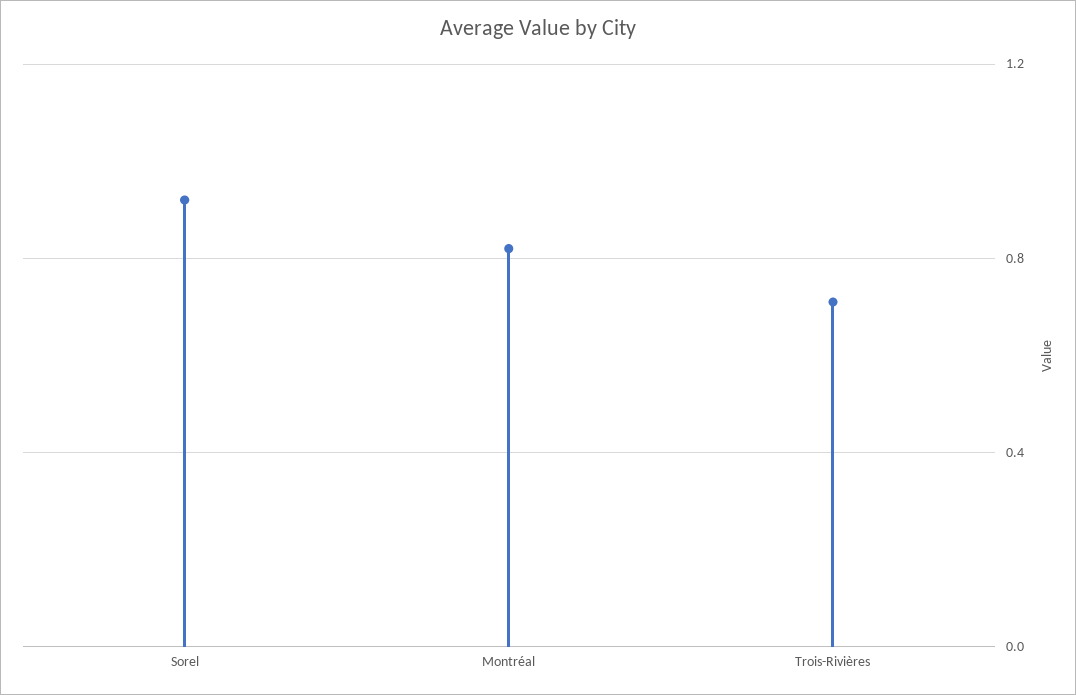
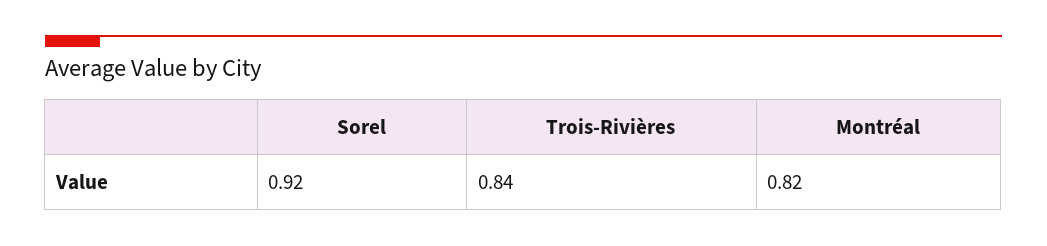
Trois-Rivières: 0.7 -> 0.84

